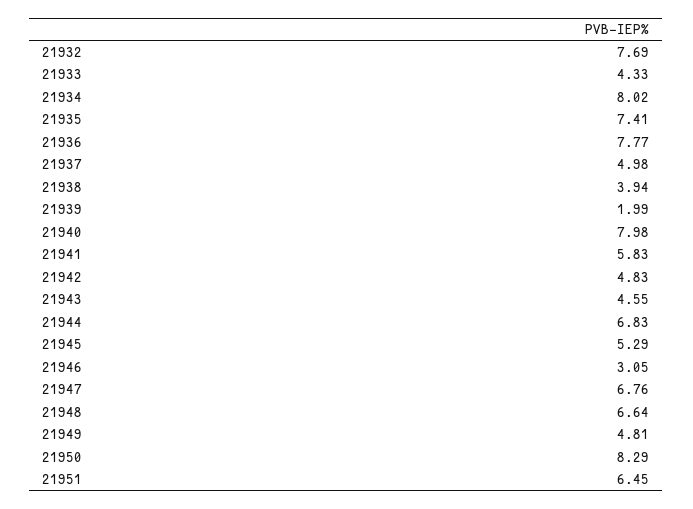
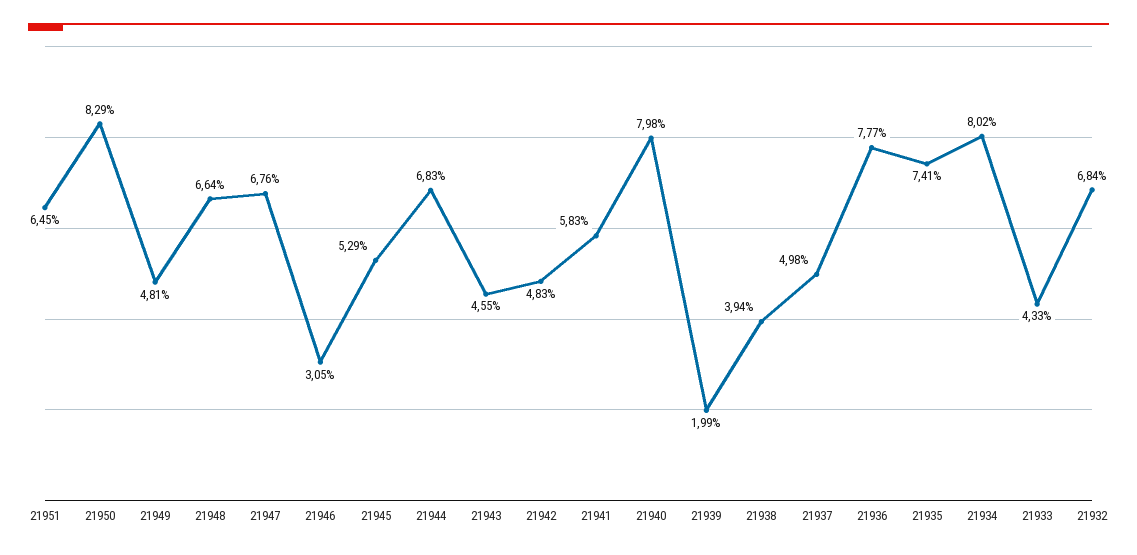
21932: 7.69 -> 6.84

